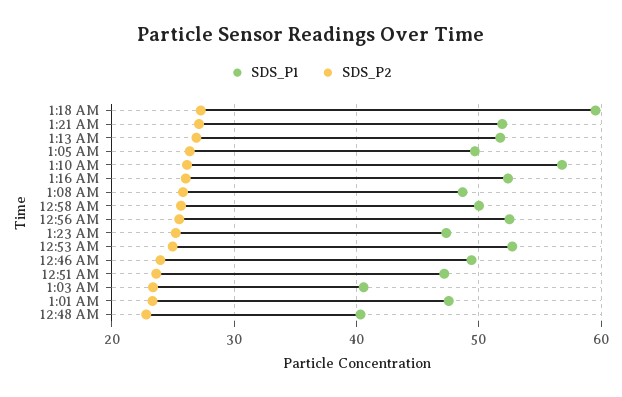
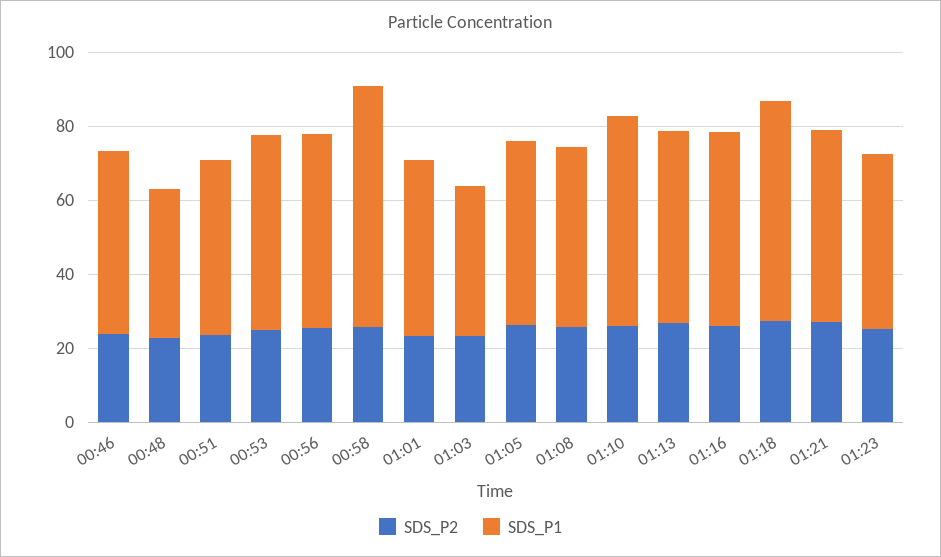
SDS_P1, 12:58 AM: 50 -> 65

